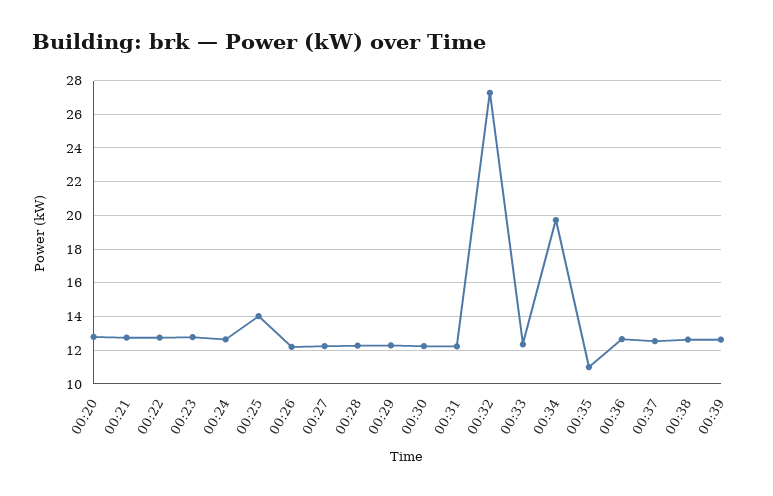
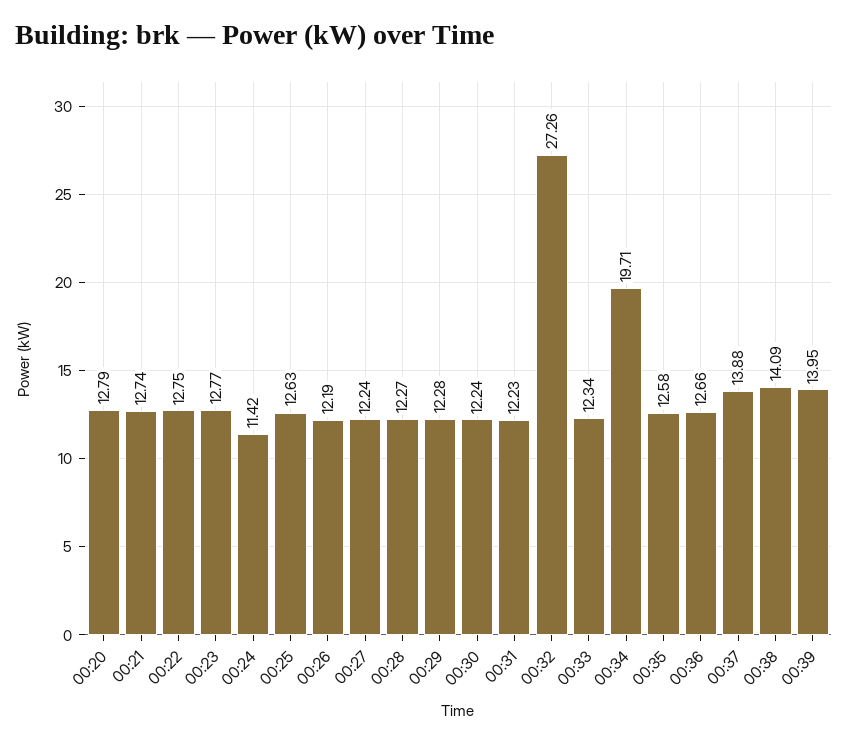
00:24: 12.5 -> 11.42
00:25: 14 -> 12.63
00:35: 11 -> 12.58
00:37: 12.5 -> 13.88
00:38: 12.5 -> 14.09
00:39: 12.5 -> 13.95

